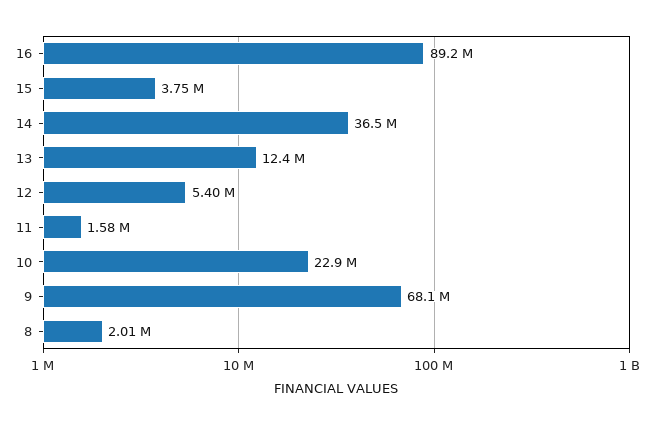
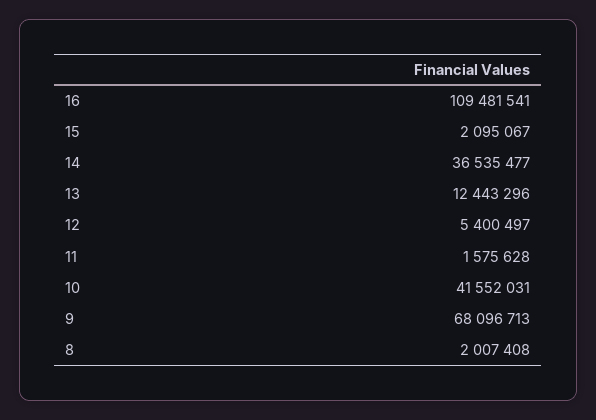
16: 89200000 -> 109481541
15: 3750000 -> 2095067
10: 22900000 -> 41552031

